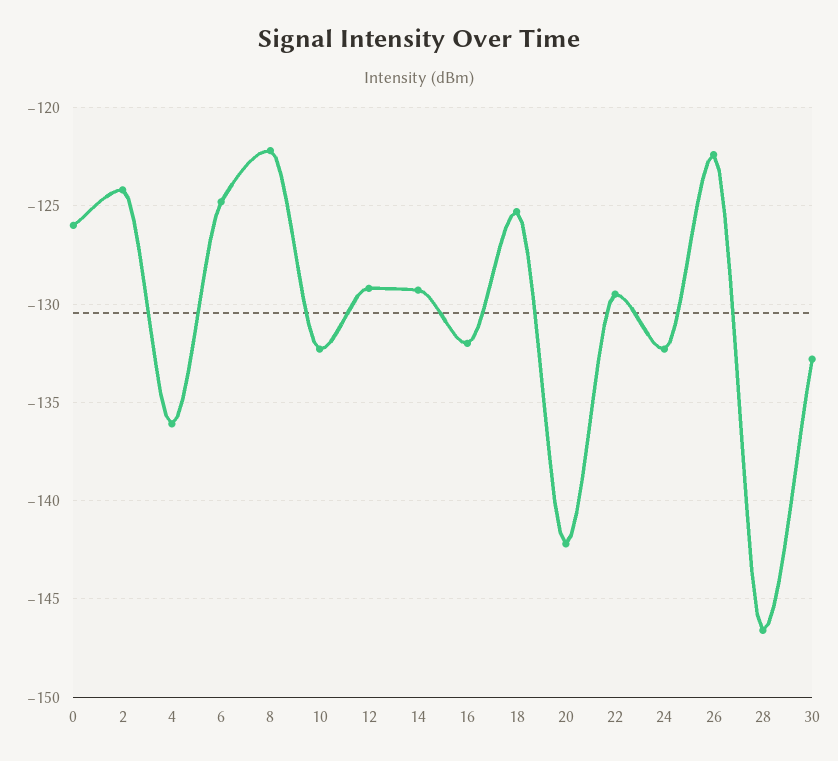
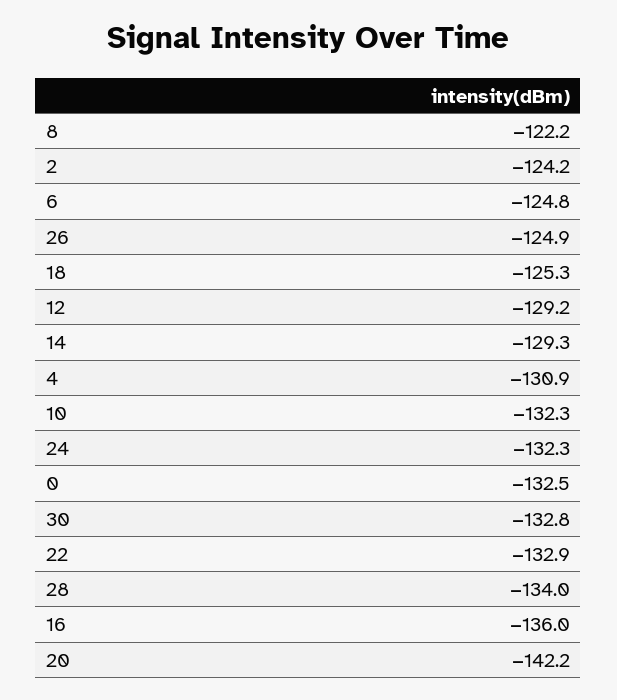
0: -126 -> -132.5
4: -136 -> -130.9
16: -132 -> -136
22: -129.5 -> -132.9
26: -122.5 -> -124.9
28: -146.5 -> -134

